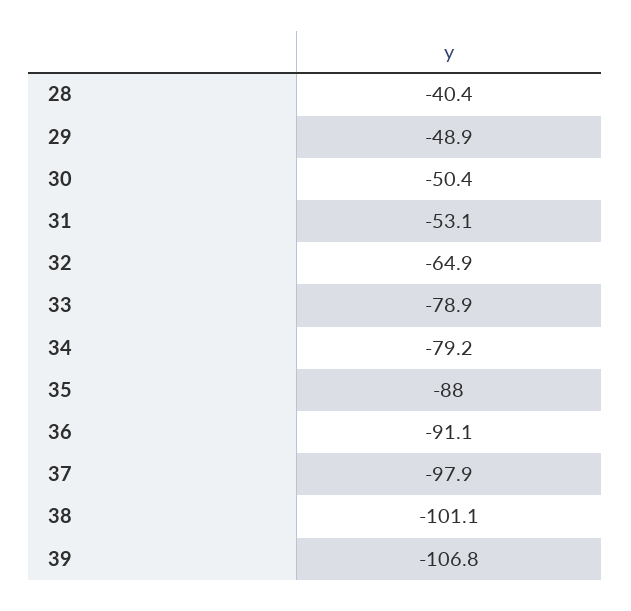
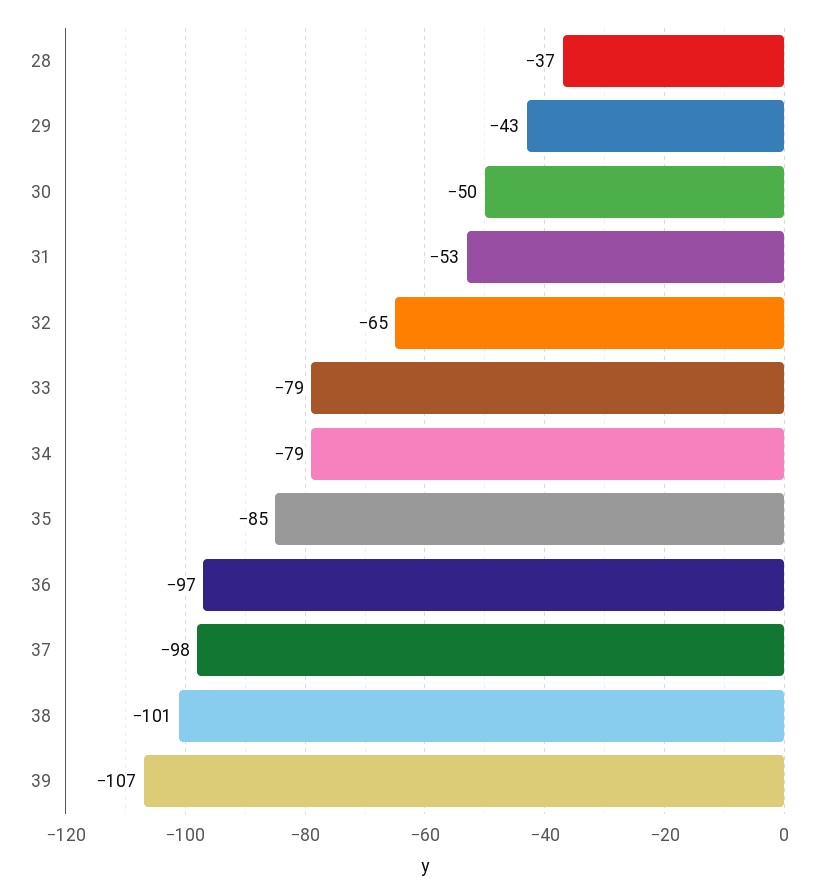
28: -40.4 -> -37
29: -48.9 -> -43
35: -88 -> -85
36: -91.1 -> -97

